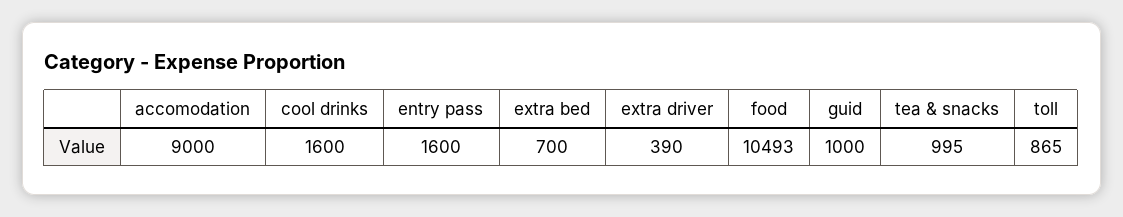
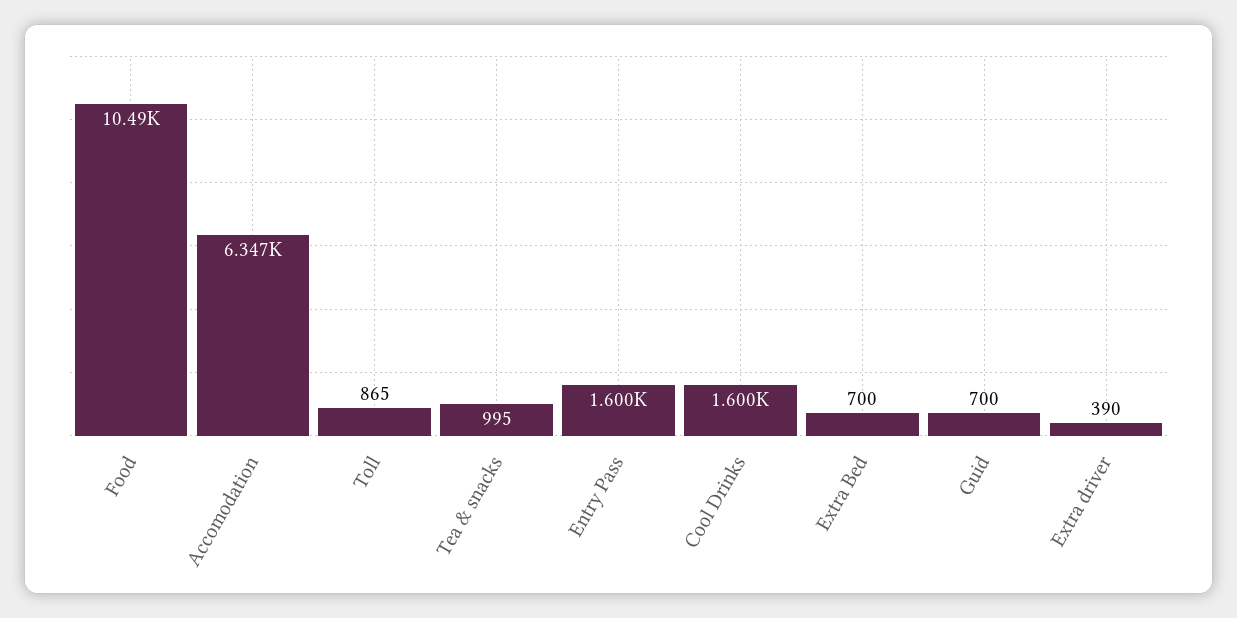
accomodation: 9000 -> 6347
guid: 1000 -> 700

